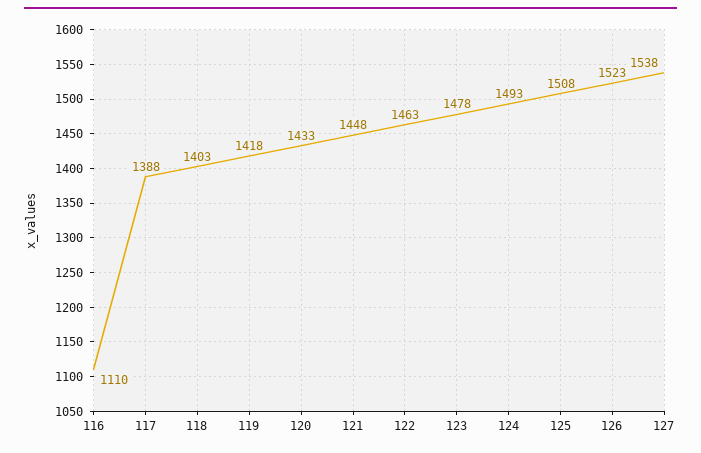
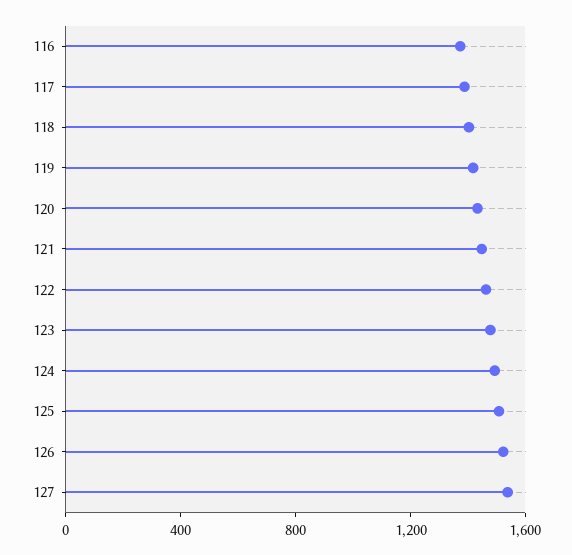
116: 1110 -> 1400

